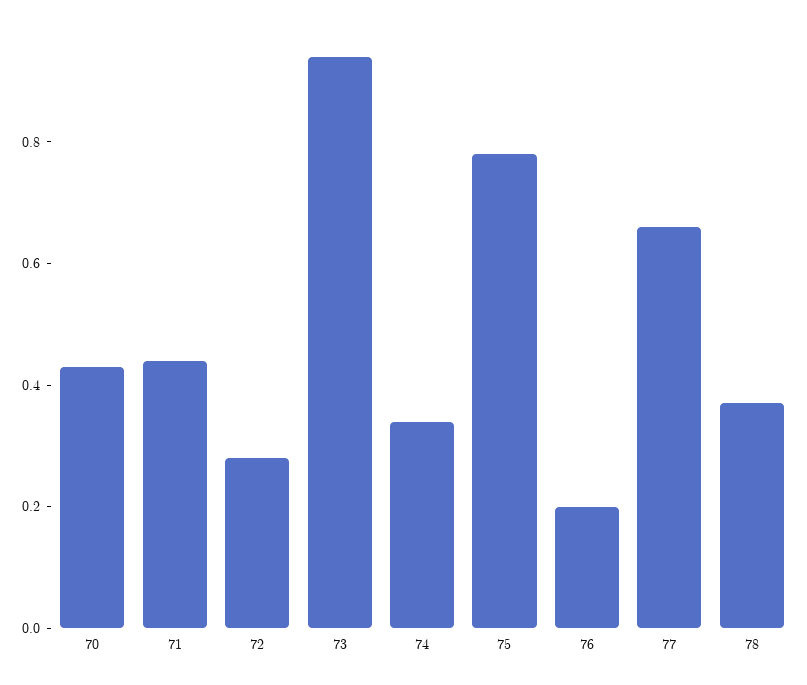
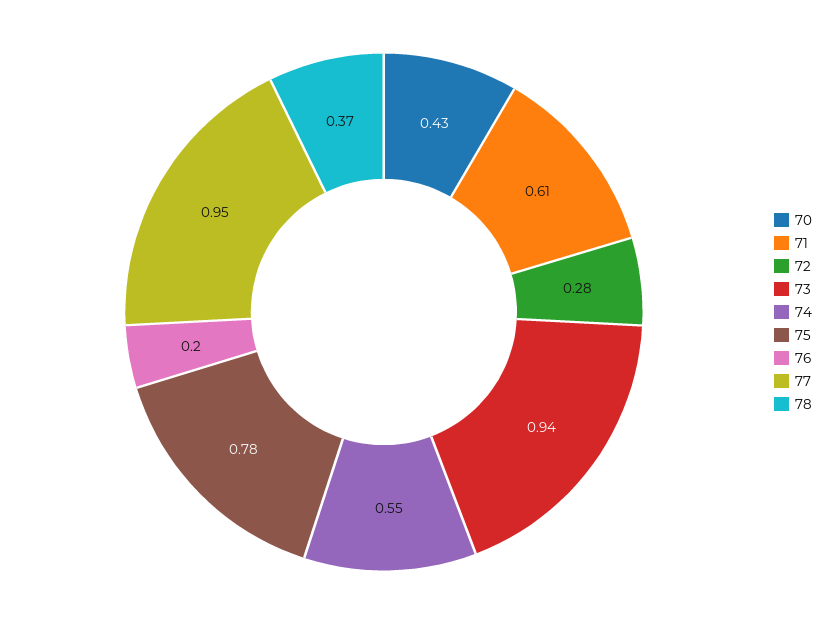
71: 0.45 -> 0.61
74: 0.35 -> 0.55
77: 0.65 -> 0.95

